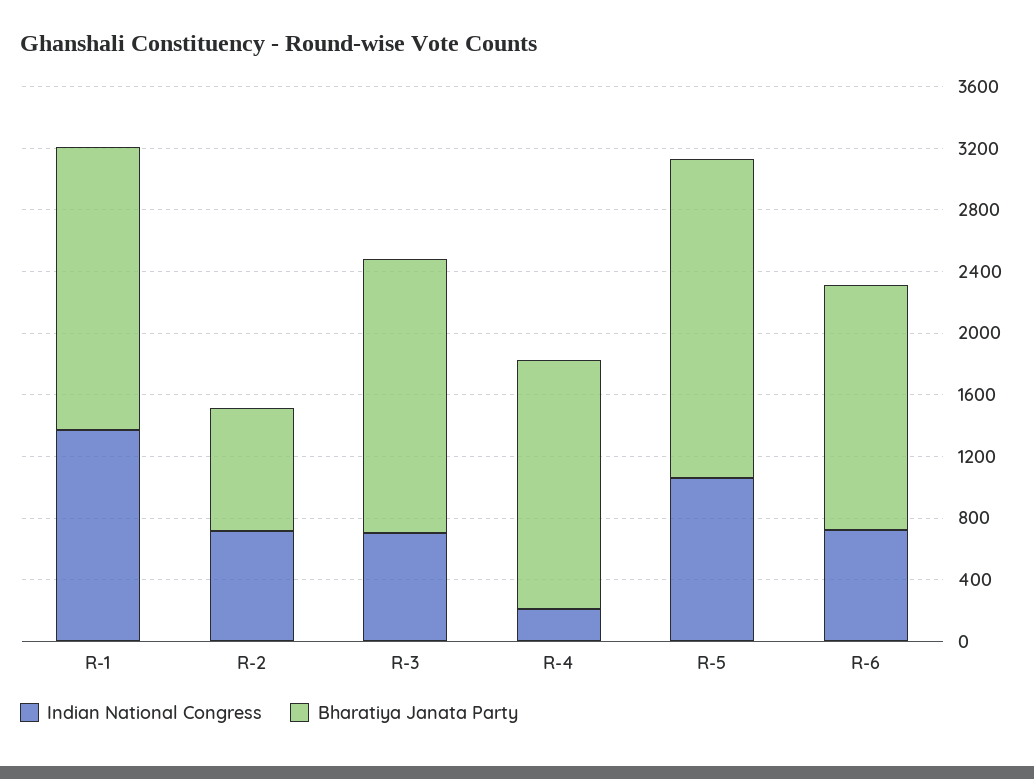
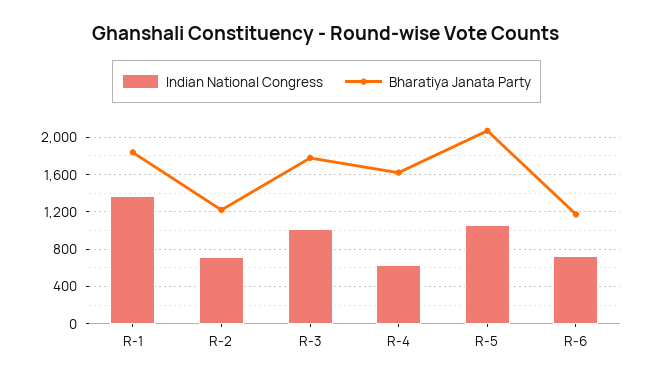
Bharatiya Janata Party, R-2: 800 -> 1200
Indian National Congress, R-3: 700 -> 1000
Indian National Congress, R-4: 200 -> 600
Bharatiya Janata Party, R-6: 1600 -> 1200

